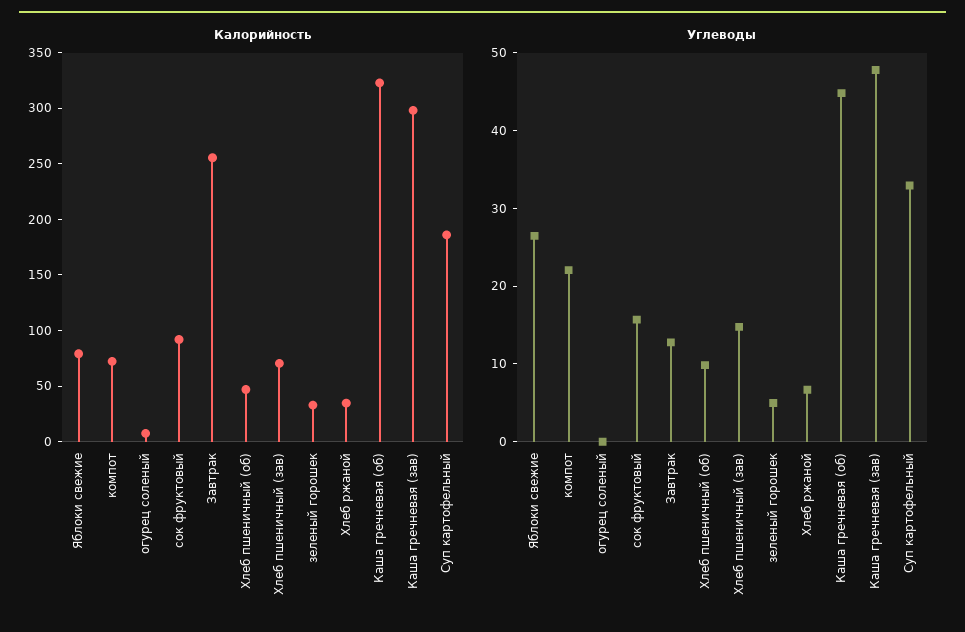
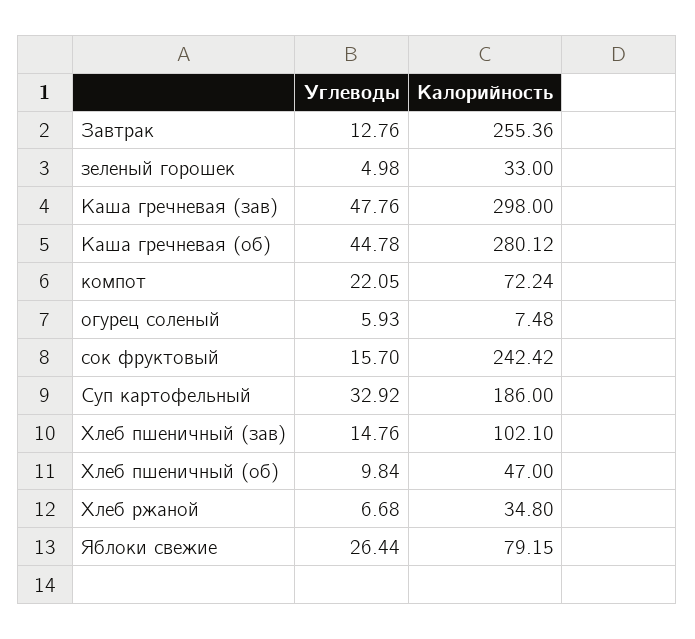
Калорийность, сок фруктовый: 90 -> 242.42
Калорийность, Хлеб пшеничный (зав): 70 -> 102.1
Калорийность, Каша гречневая (об): 320 -> 280.12
Углеводы, огурец соленый: 0 -> 5.93

